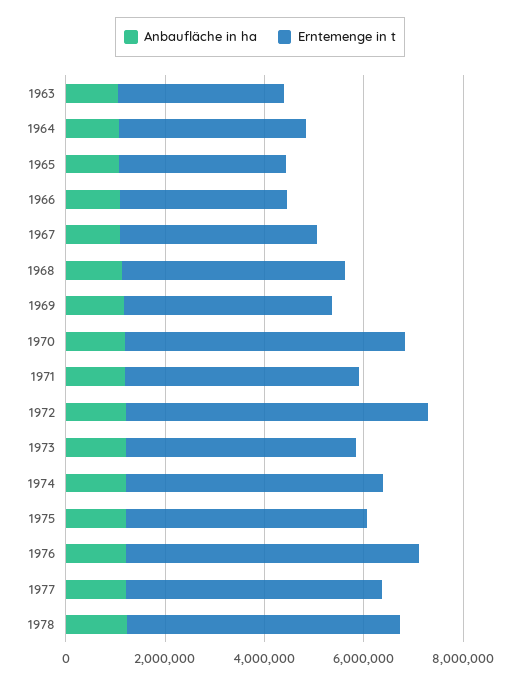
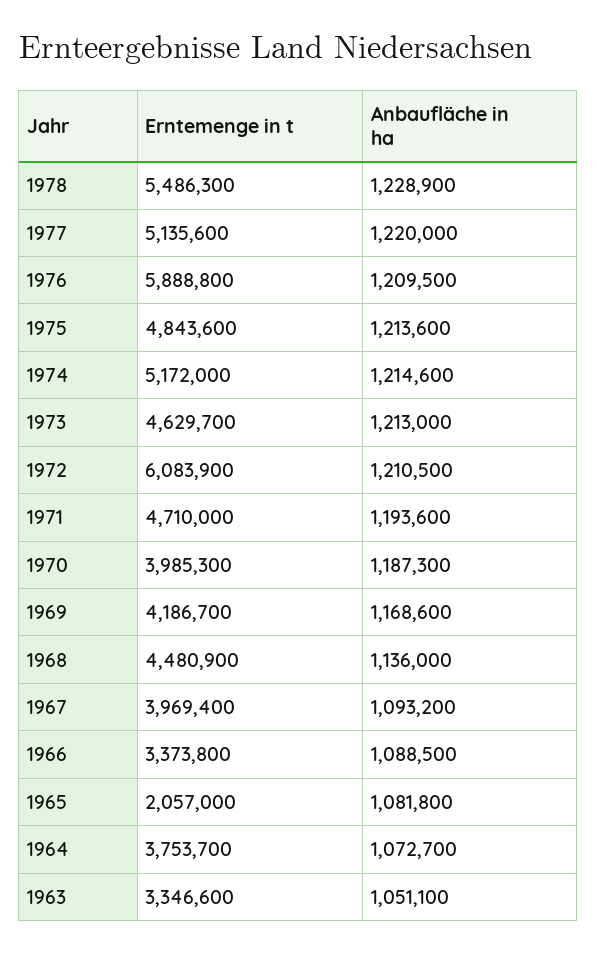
Erntemenge in t, 1965: 3500000 -> 2057000
Erntemenge in t, 1970: 5500000 -> 3985300

